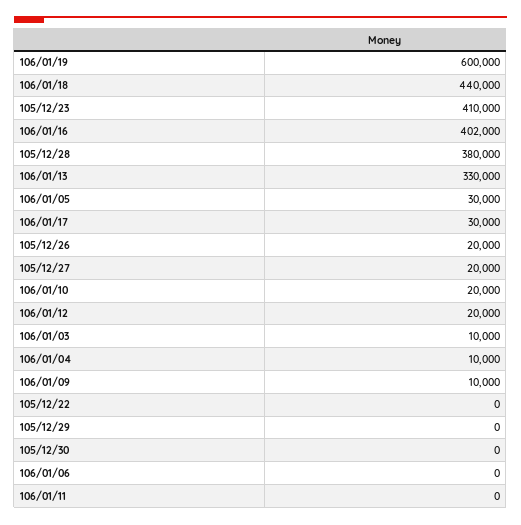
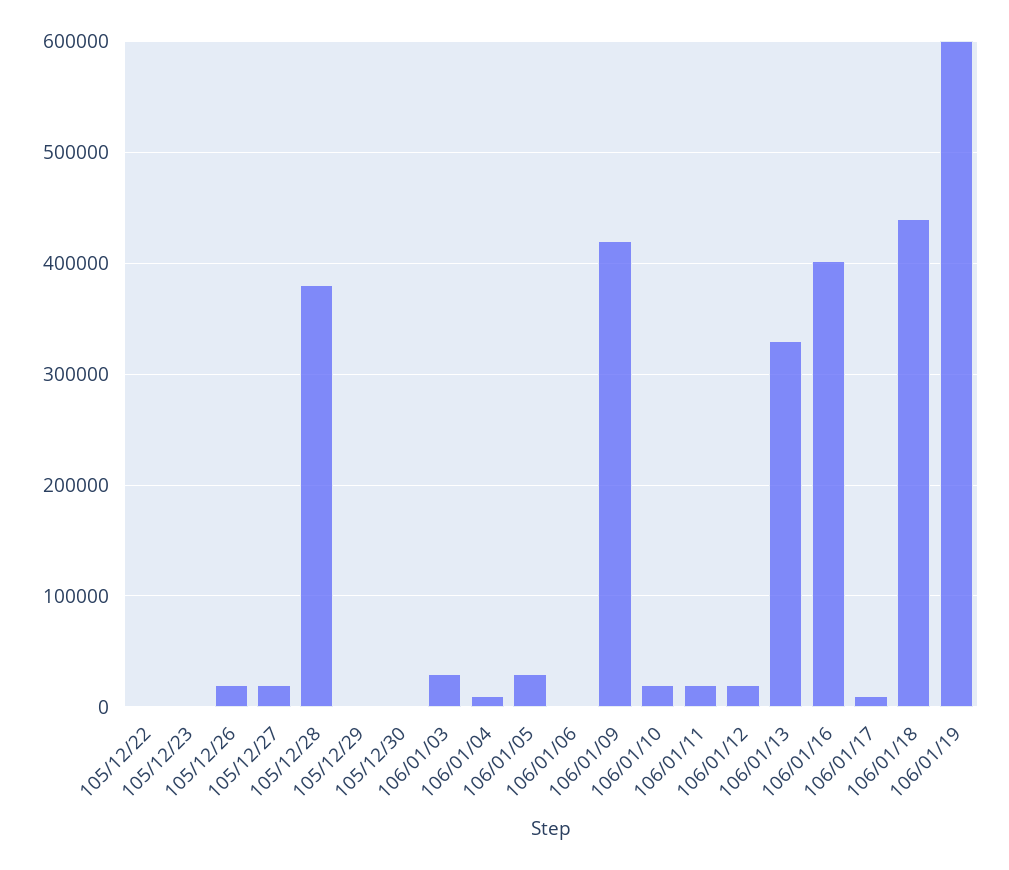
105/12/23: 410000 -> 0
106/01/17: 30000 -> 10000
106/01/03: 10000 -> 30000
106/01/09: 10000 -> 420000
106/01/11: 0 -> 20000

